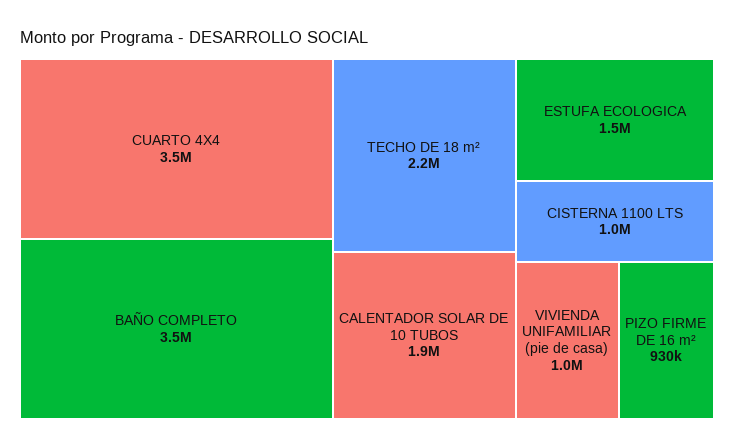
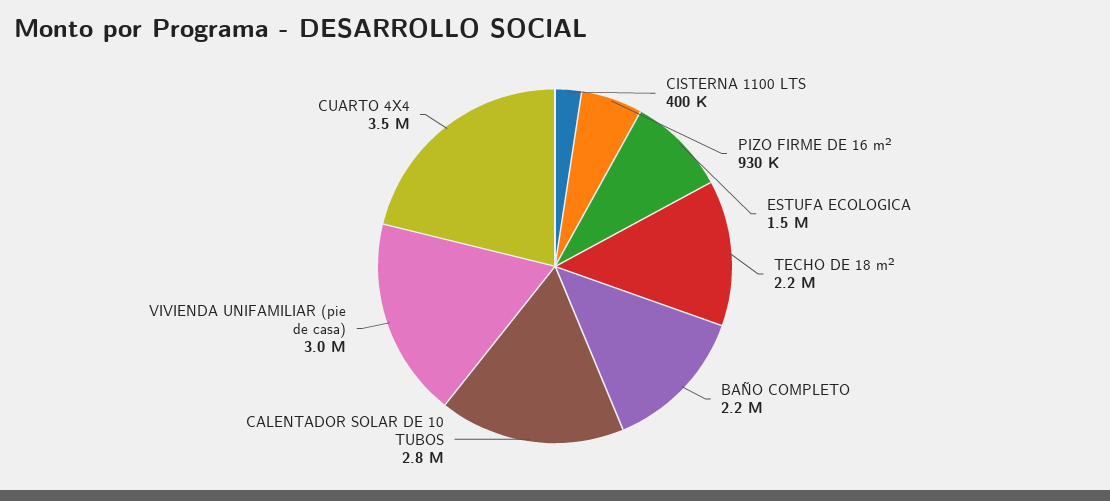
BAÑO COMPLETO: 3500000 -> 2200000
CALENTADOR SOLAR DE 10 TUBOS: 1900000 -> 2800000
CISTERNA 1100 LTS: 1000000 -> 400000
VIVIENDA UNIFAMILIAR (pie de casa): 1000000 -> 3000000

